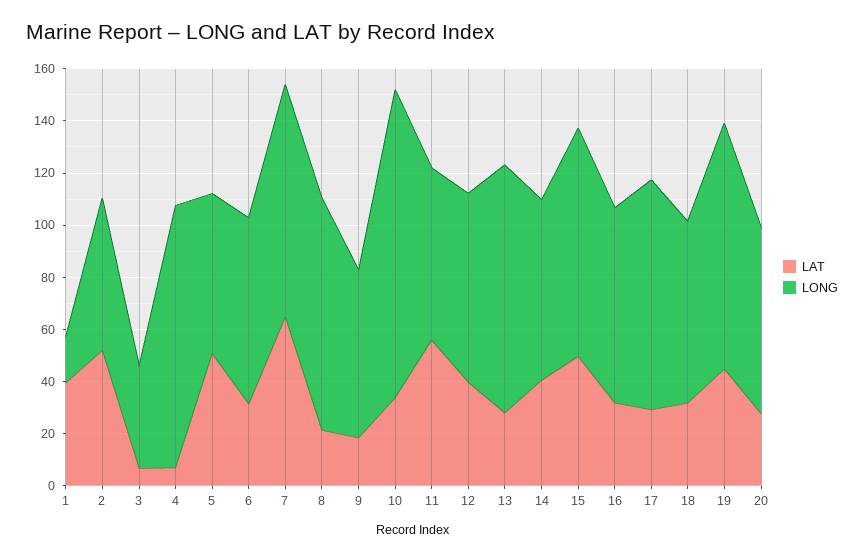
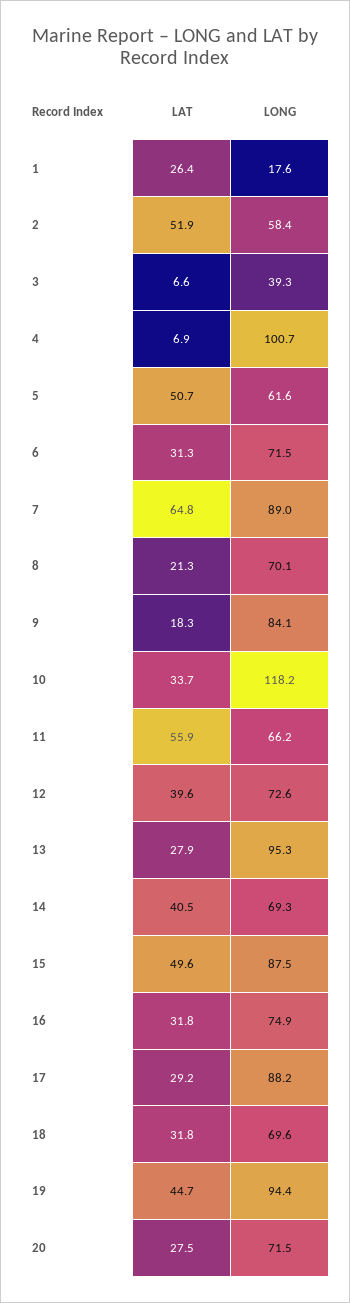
LAT, 1: 40 -> 26.4
LONG, 8: 90 -> 70.1
LONG, 9: 65 -> 84.1

